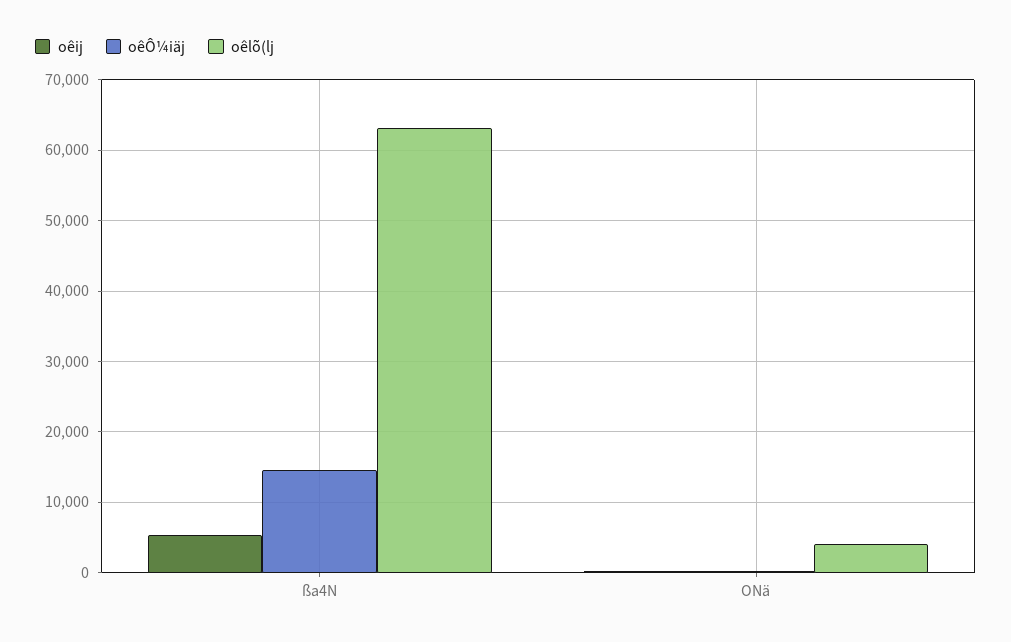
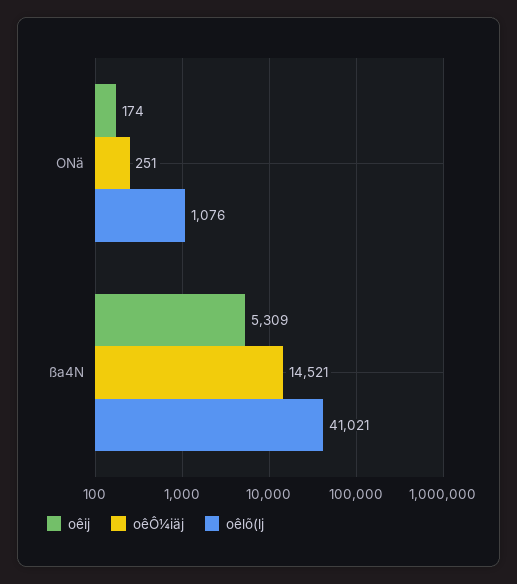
oêlõ(lj, ßa4N: 63000 -> 41021
oêlõ(lj, ONä: 4000 -> 1076

